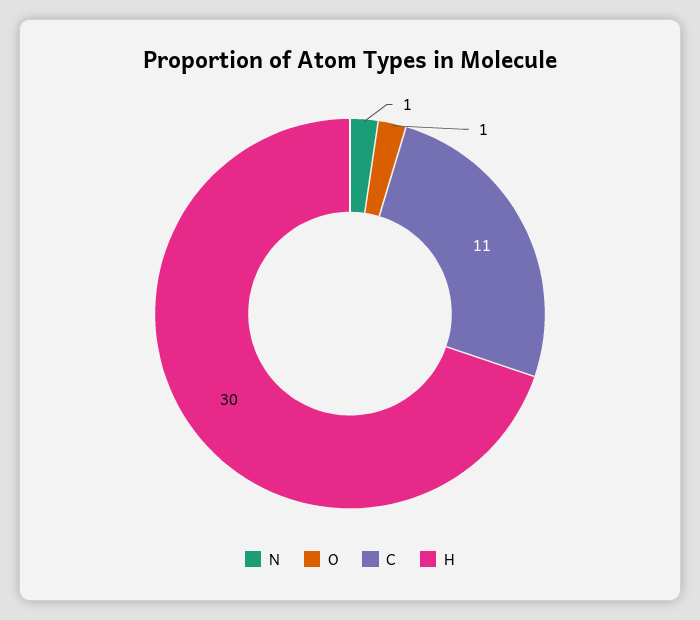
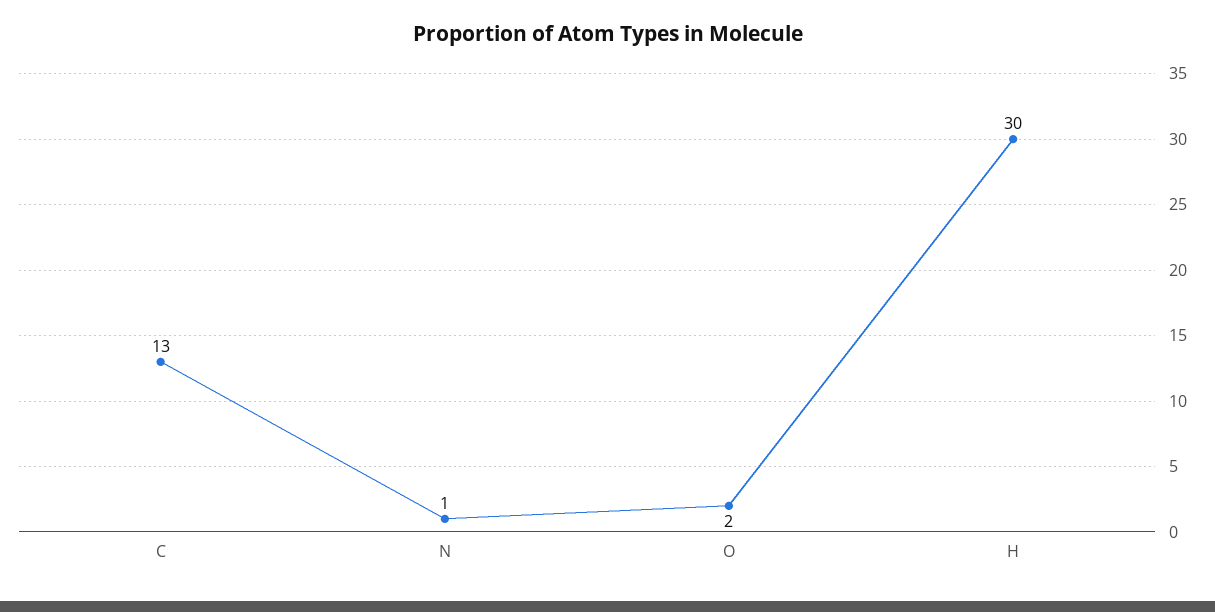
O: 1 -> 2
C: 11 -> 13

